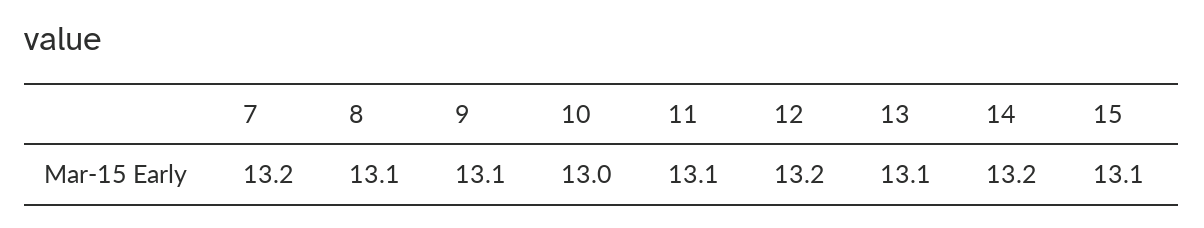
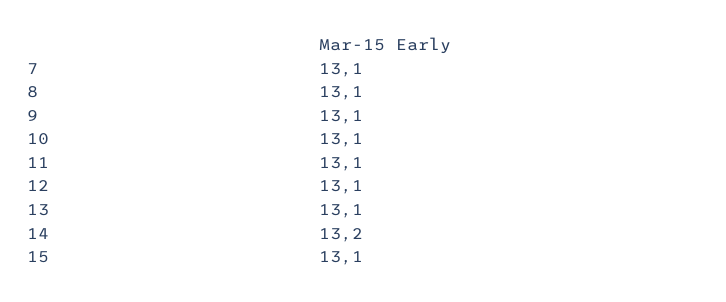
7: 13.2 -> 13.1
10: 13 -> 13.1
12: 13.2 -> 13.1

